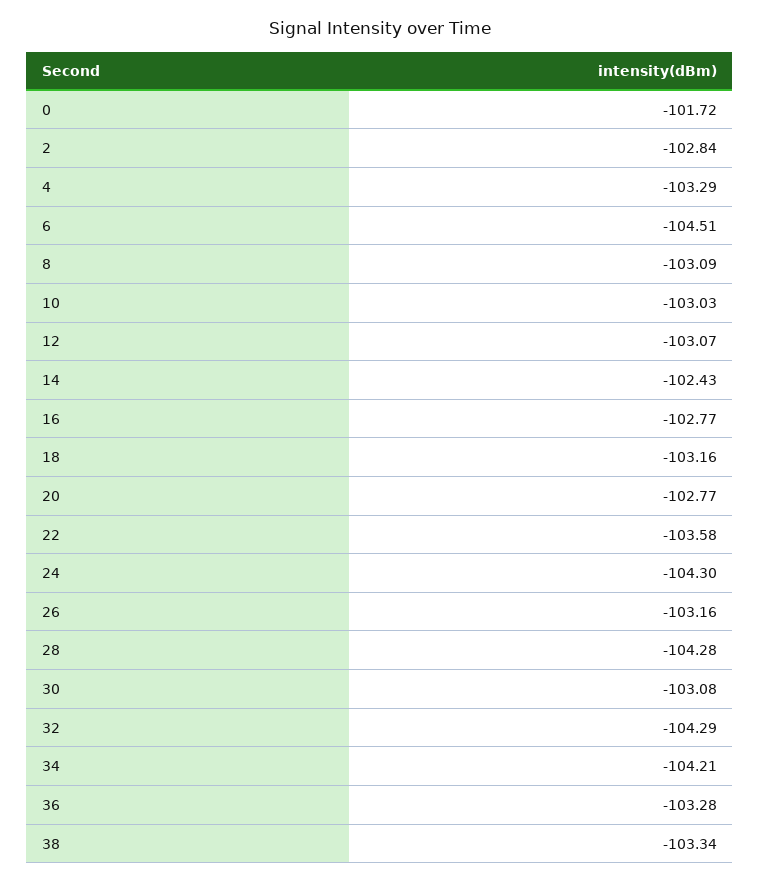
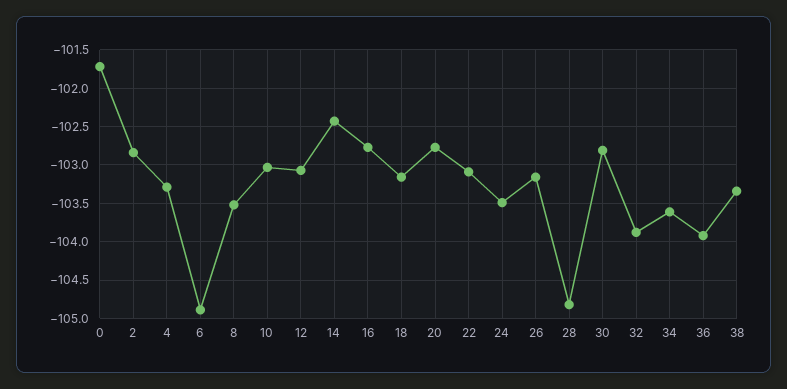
6: -104.51 -> -104.9
8: -103.09 -> -103.5
22: -103.58 -> -103.1
24: -104.3 -> -103.5
28: -104.28 -> -104.8
30: -103.08 -> -102.8
32: -104.29 -> -103.9
34: -104.21 -> -103.6
36: -103.28 -> -103.9

